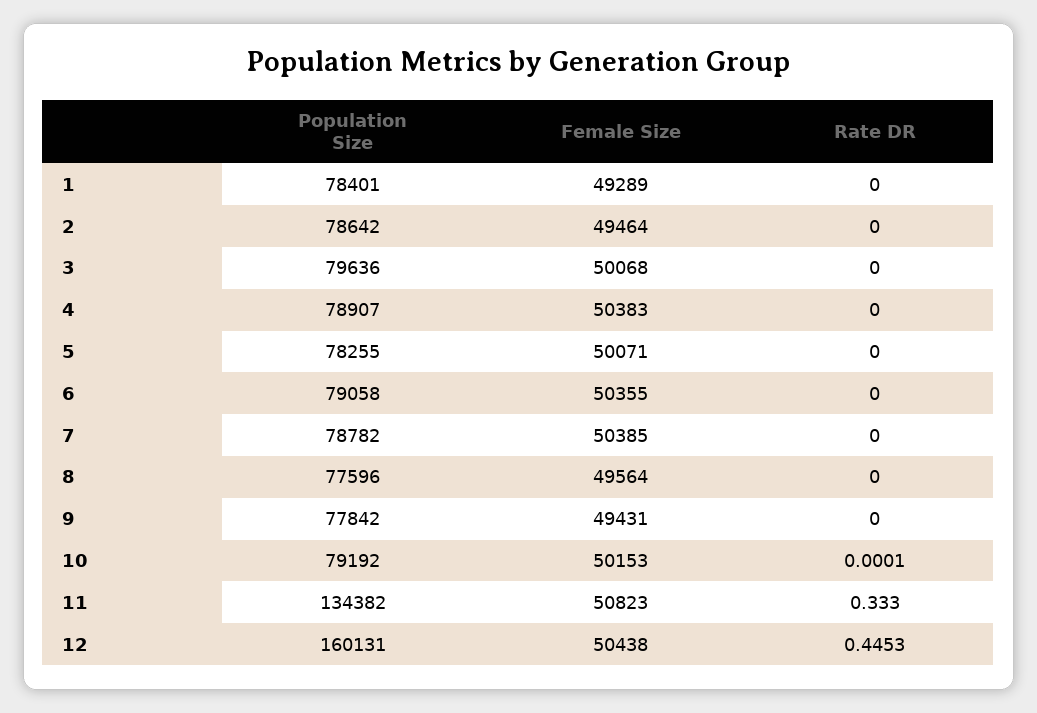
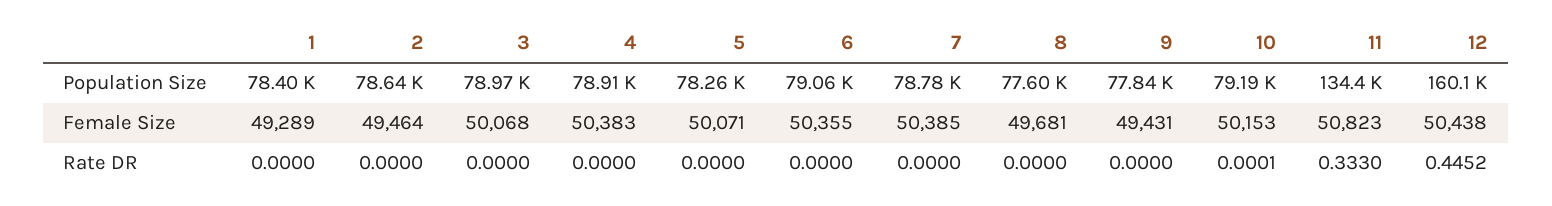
Population Size, 3: 79636 -> 78970
Female Size, 8: 49564 -> 49681
Rate DR, 12: 0.4453 -> 0.4452

